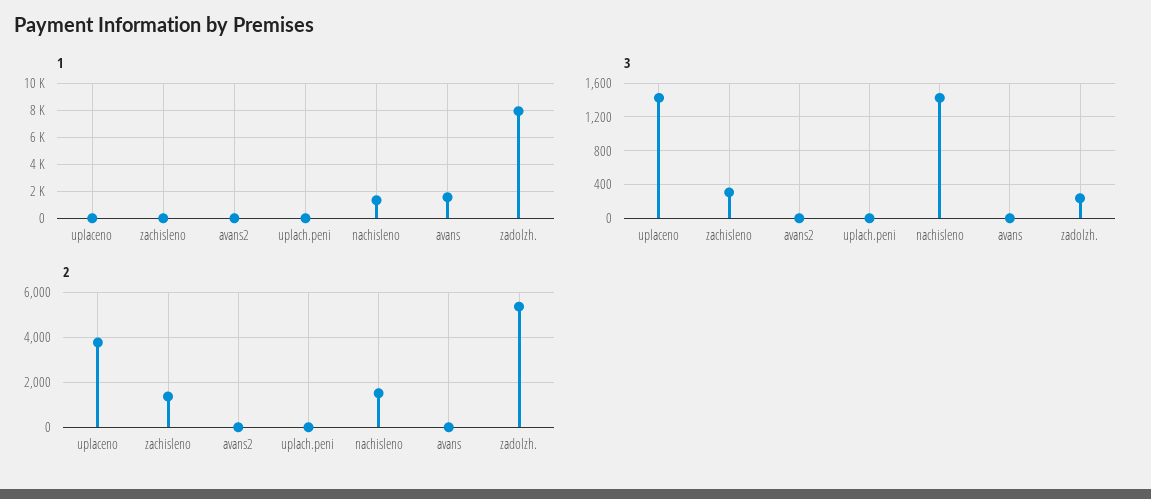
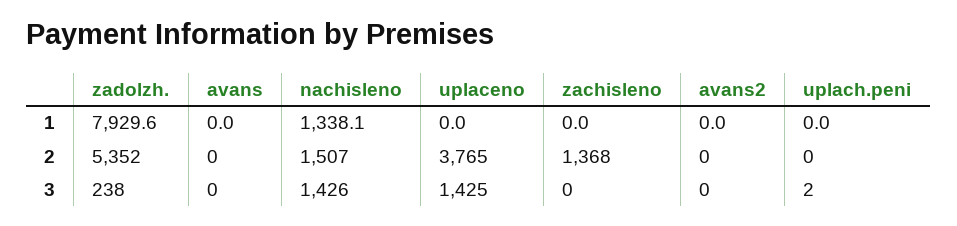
1, avans: 1500 -> 0
3, zachisleno: 300 -> 0

